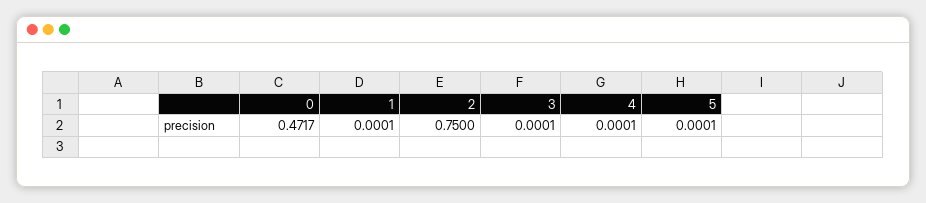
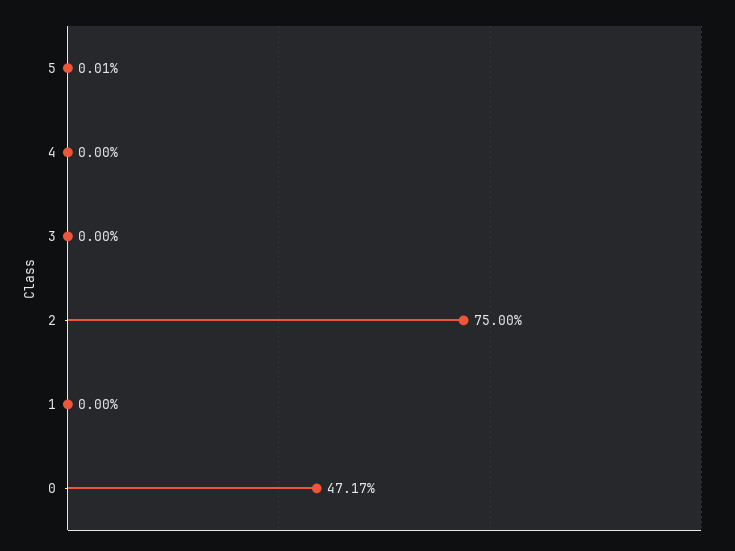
1: 0.0001 -> 0
3: 0.0001 -> 0
4: 0.0001 -> 0

